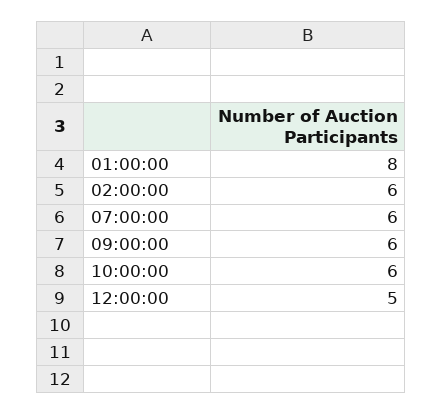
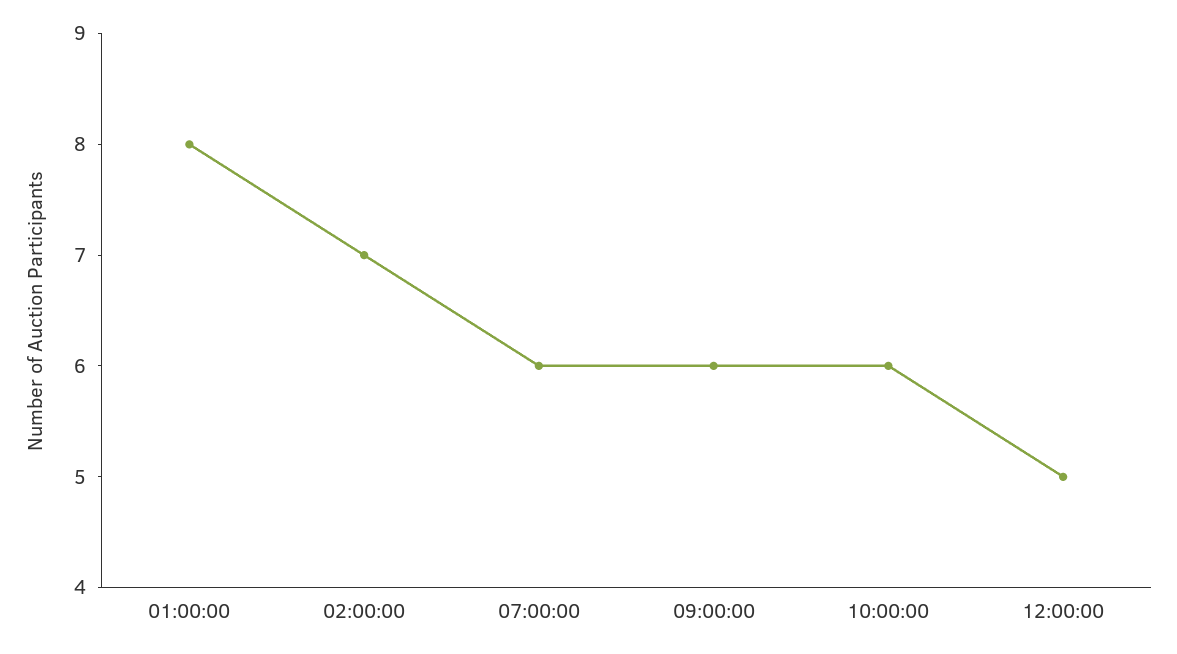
02:00:00: 6 -> 7

